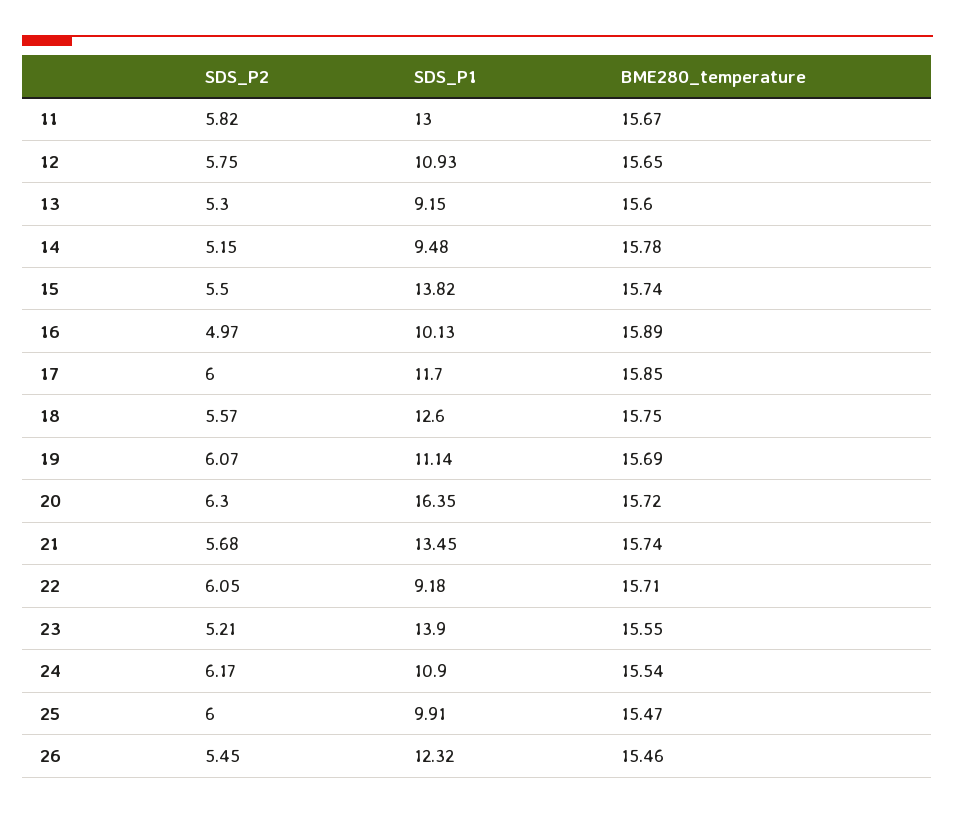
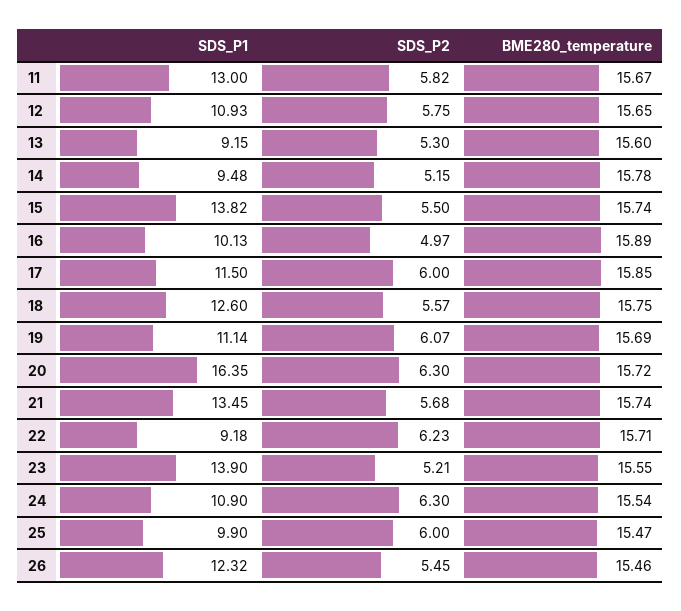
SDS_P1, 17: 11.7 -> 11.5
SDS_P2, 22: 6.05 -> 6.23
SDS_P2, 24: 6.17 -> 6.3
SDS_P1, 25: 9.91 -> 9.9

